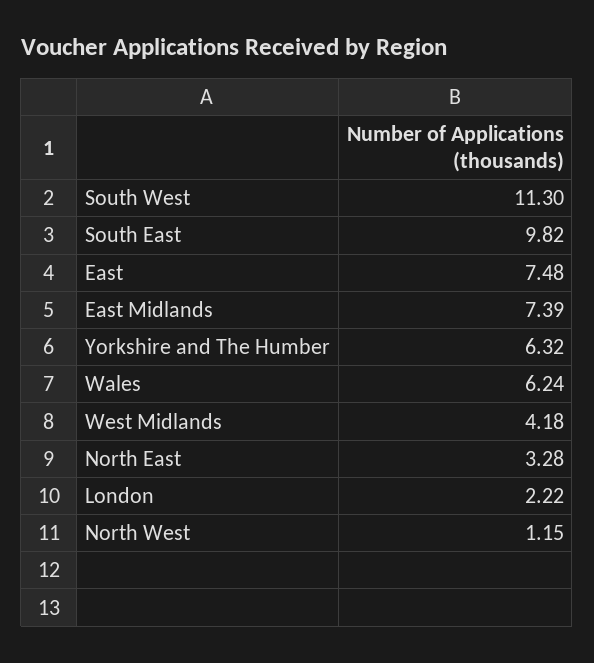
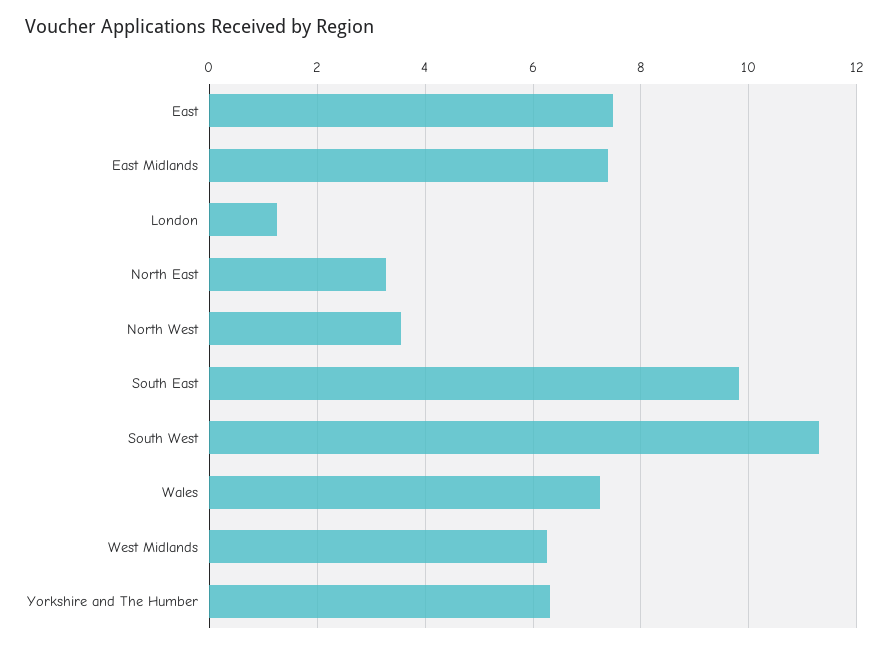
Wales: 6.24 -> 7.2
West Midlands: 4.18 -> 6.2
London: 2.22 -> 1.2
North West: 1.15 -> 3.6

